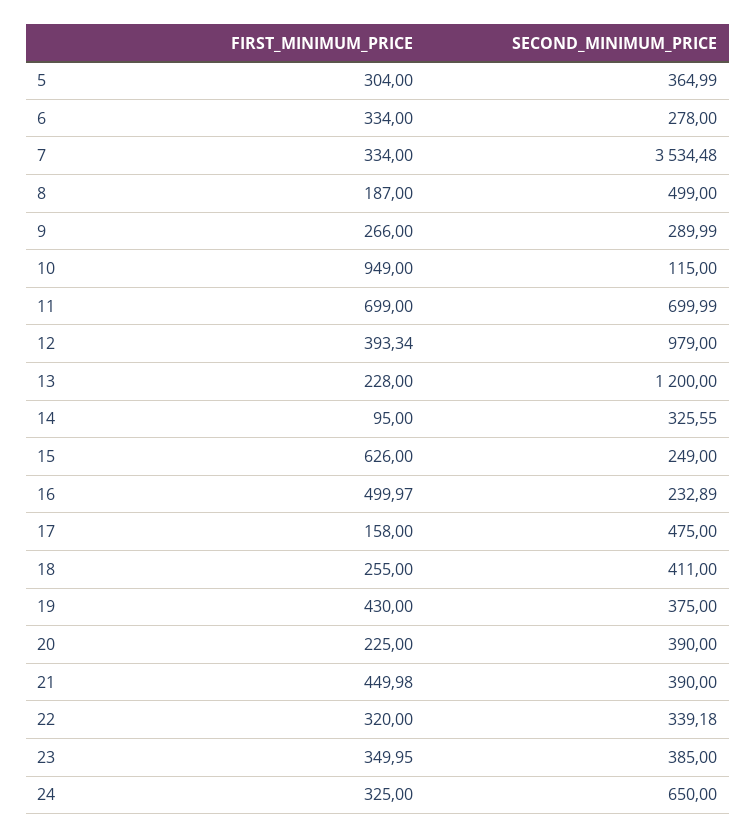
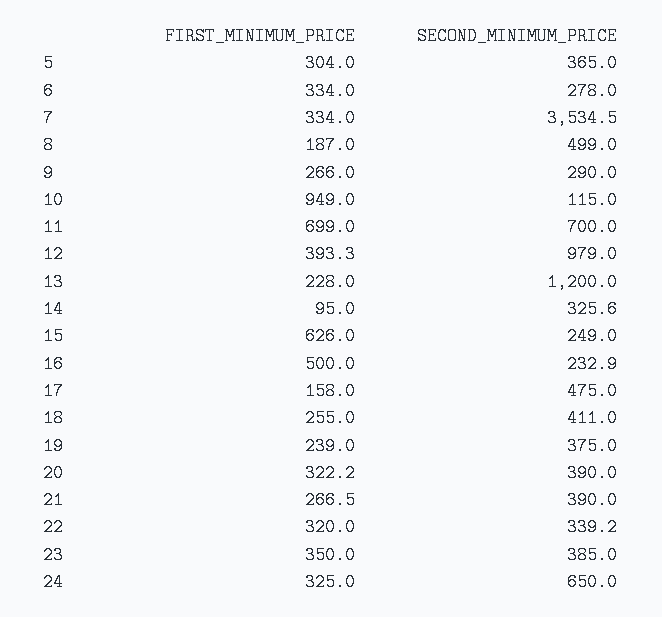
FIRST_MINIMUM_PRICE, 19: 430 -> 239
FIRST_MINIMUM_PRICE, 20: 225 -> 322.2
FIRST_MINIMUM_PRICE, 21: 449.98 -> 266.5

